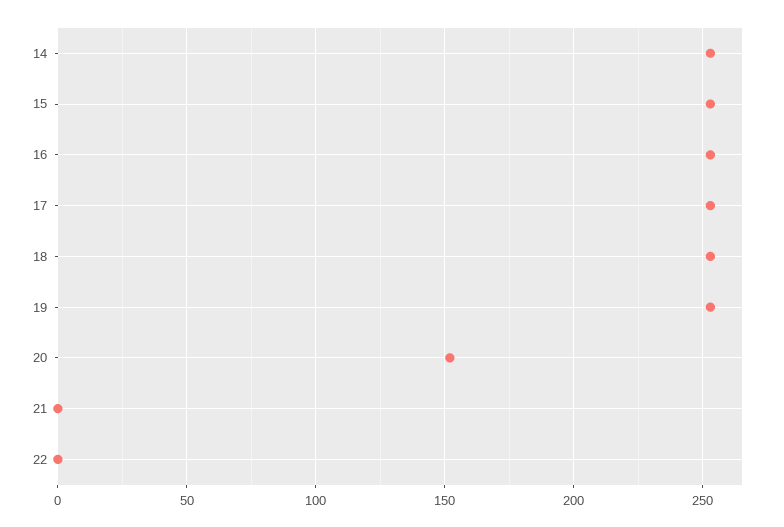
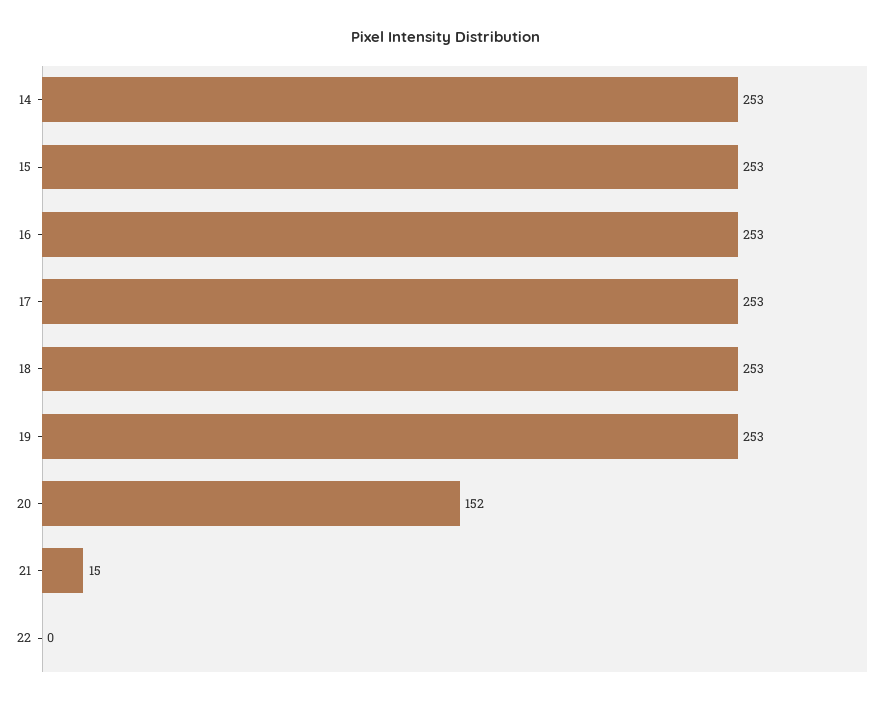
21: 0 -> 15

